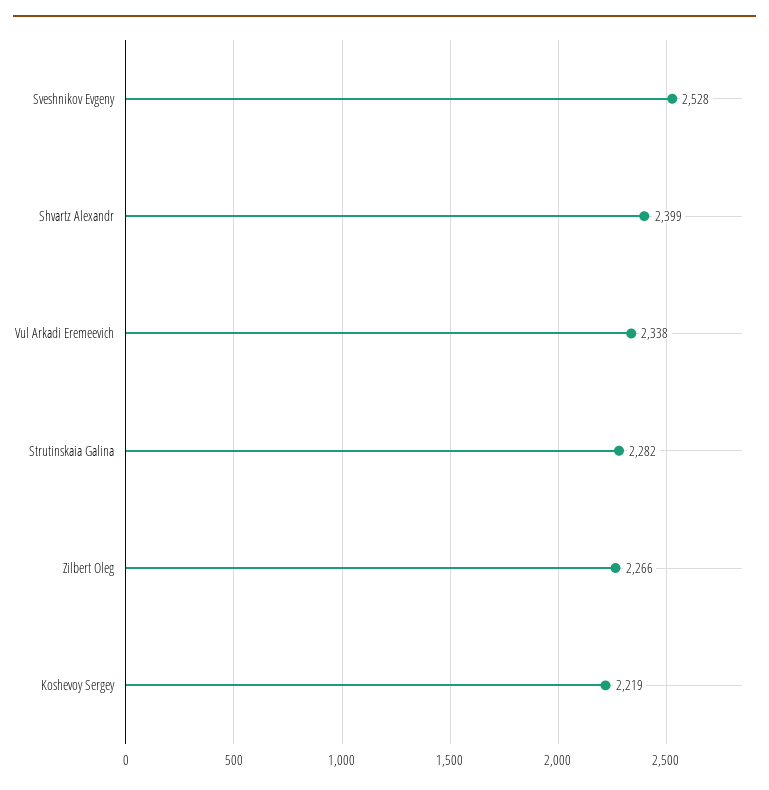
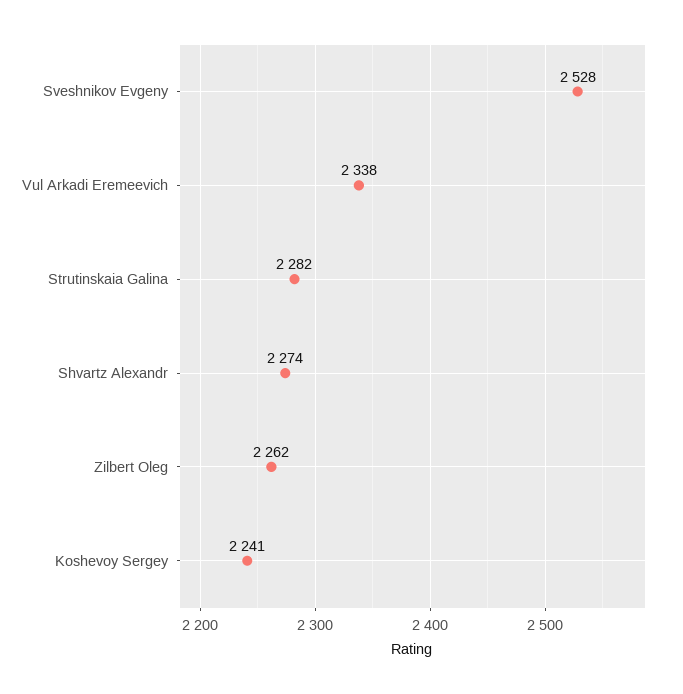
Shvartz Alexandr: 2399 -> 2274
Zilbert Oleg: 2266 -> 2262
Koshevoy Sergey: 2219 -> 2241

